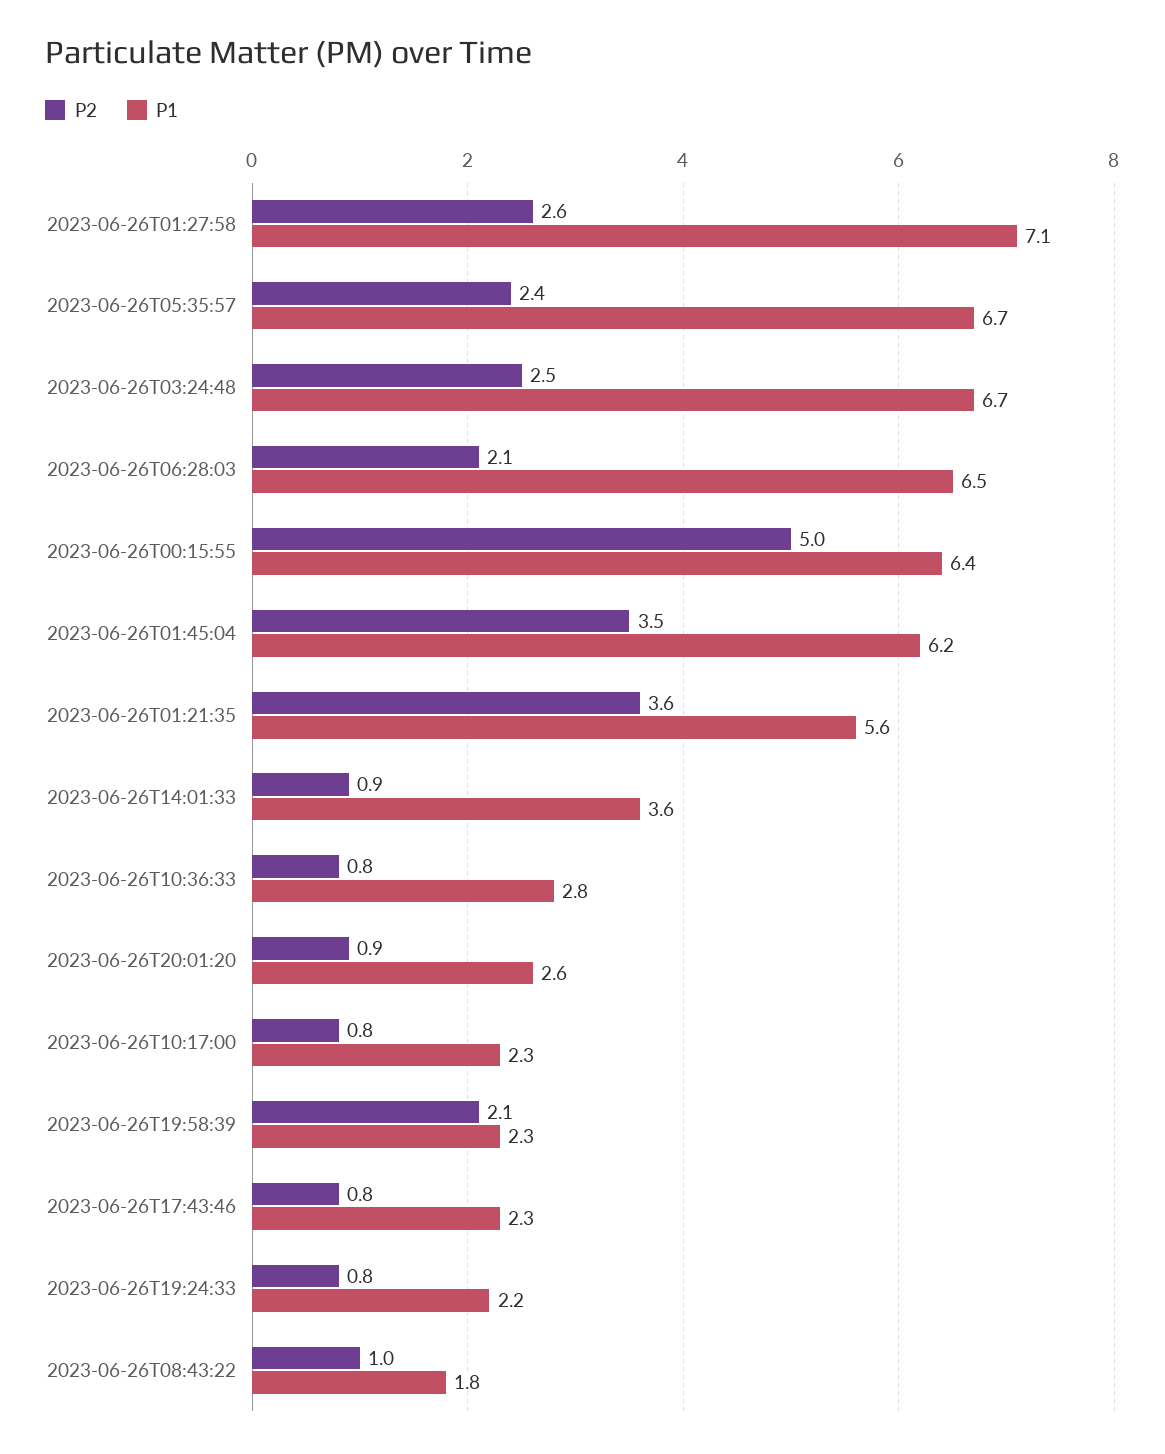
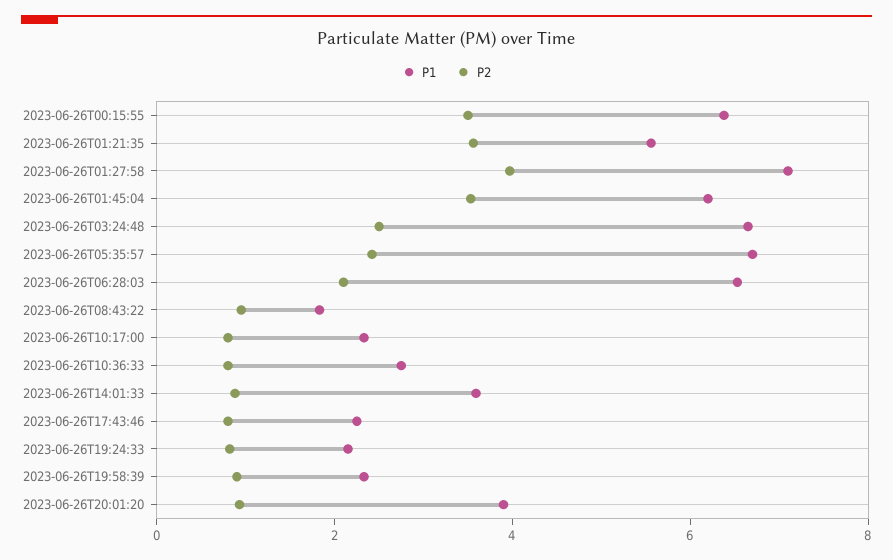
P2, 2023-06-26T01:27:58: 2.6 -> 4
P2, 2023-06-26T00:15:55: 5 -> 3.5
P1, 2023-06-26T20:01:20: 2.6 -> 4
P2, 2023-06-26T19:58:39: 2.1 -> 1

